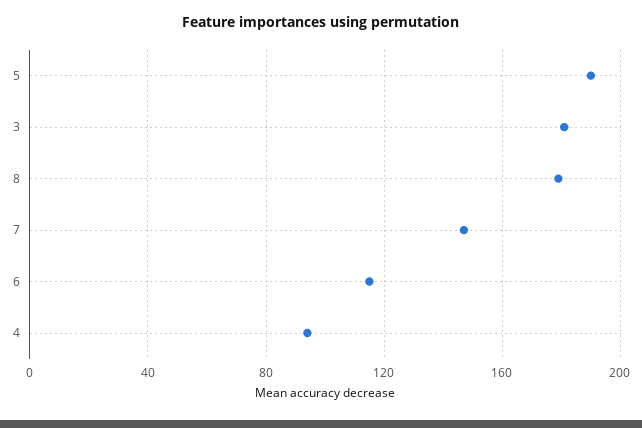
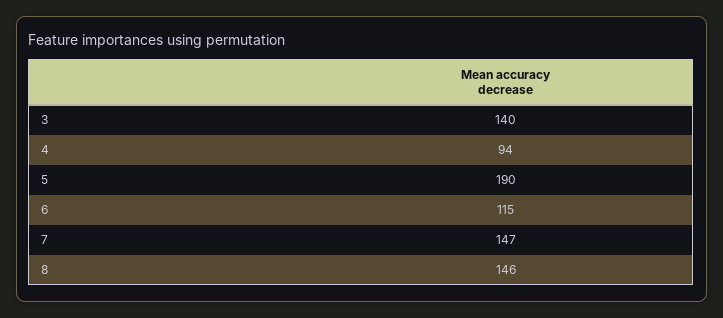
3: 180 -> 140
8: 180 -> 146

